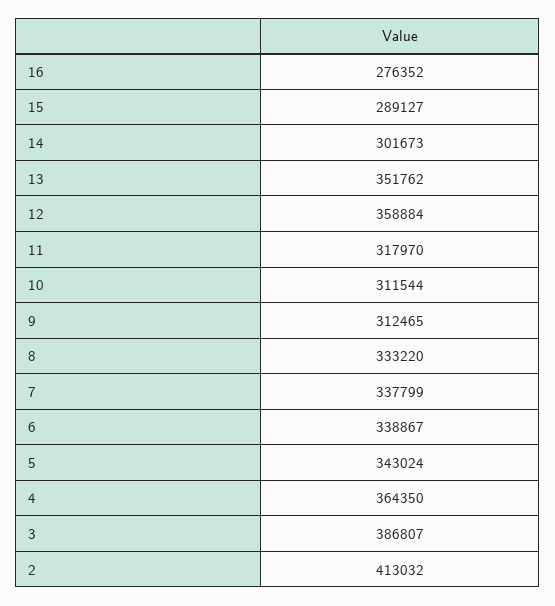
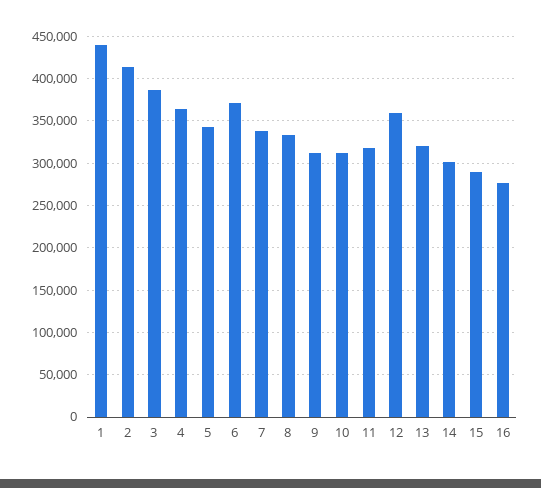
13: 351762 -> 320000
6: 338867 -> 370000
1: none -> 440000

